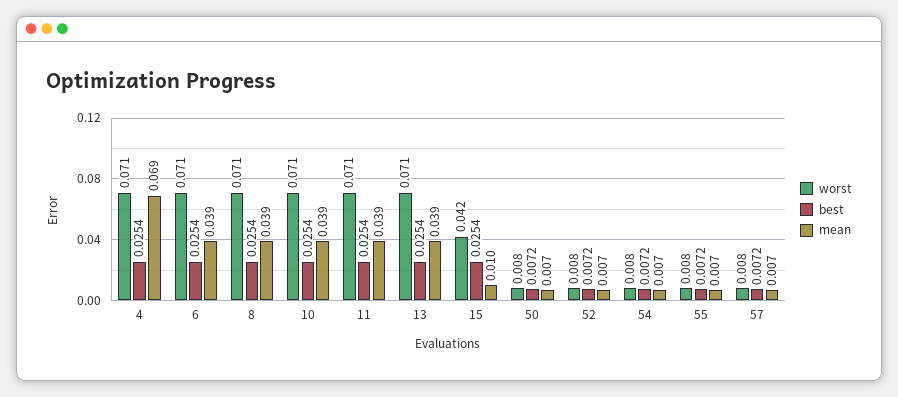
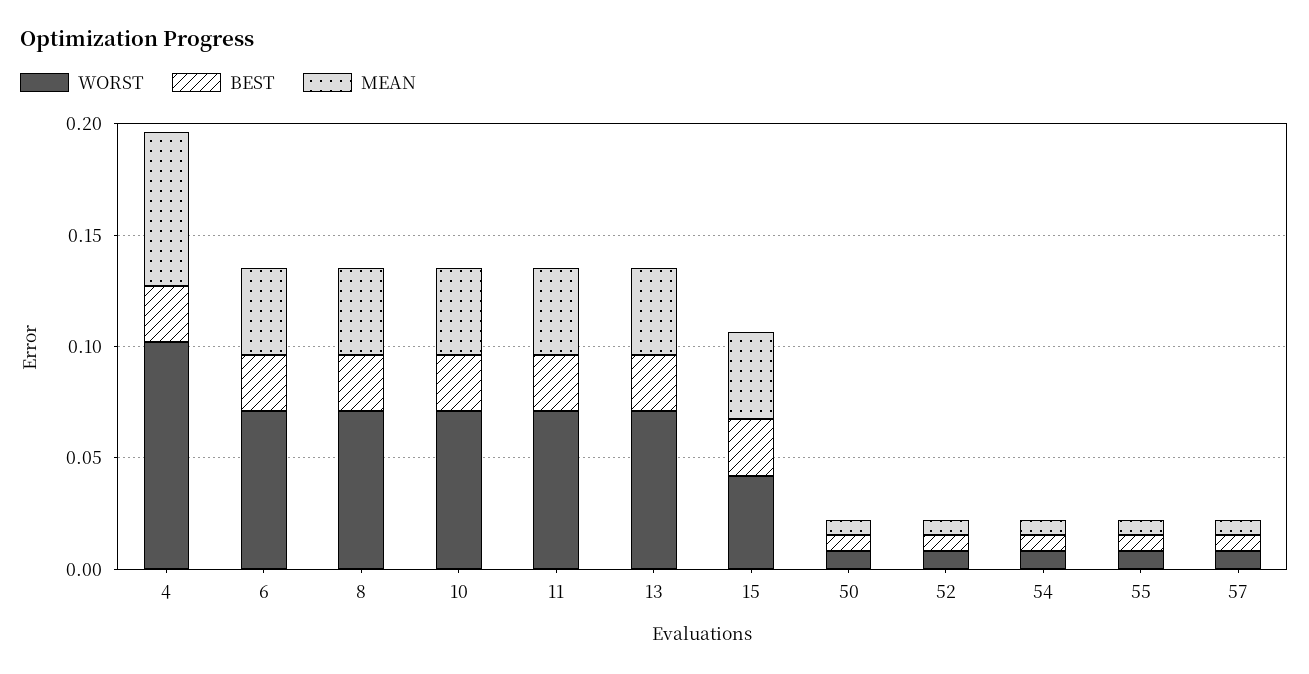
worst, 4: 0.071 -> 0.1
mean, 15: 0.01 -> 0.04

